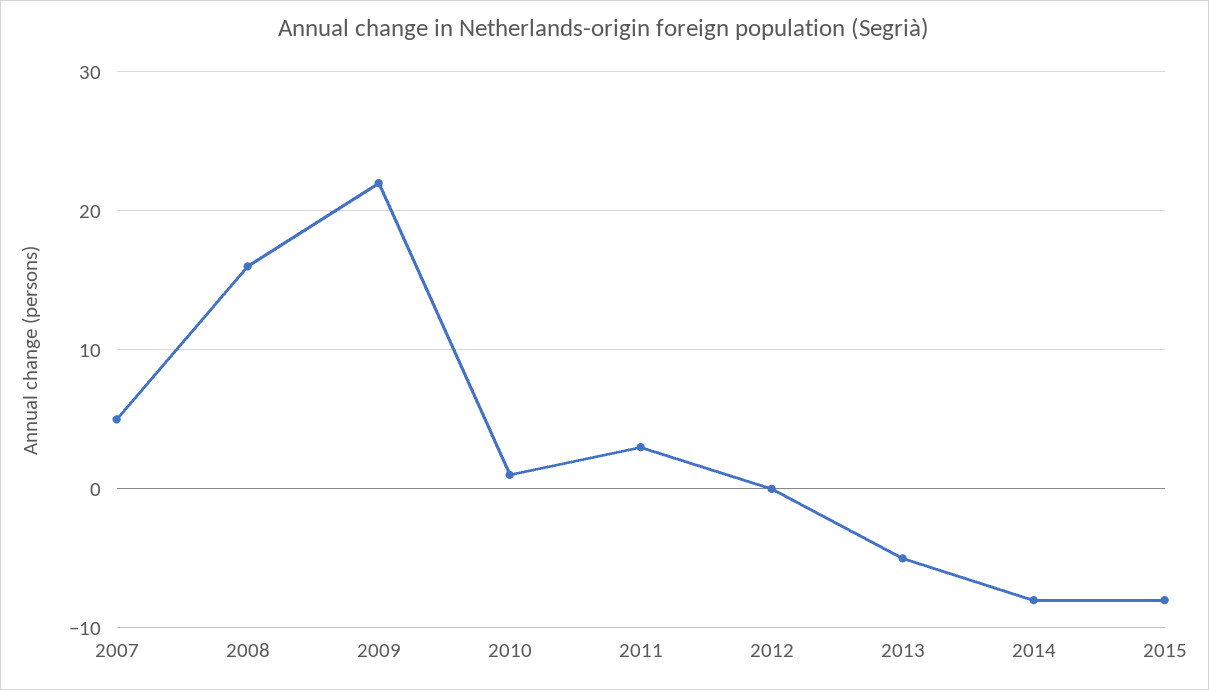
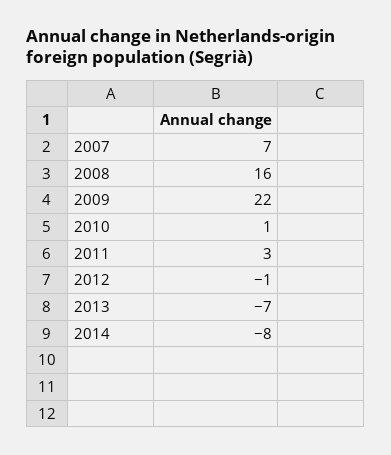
2007: 5 -> 7
2012: 0 -> -1
2013: -5 -> -7
2015: -8 -> none

